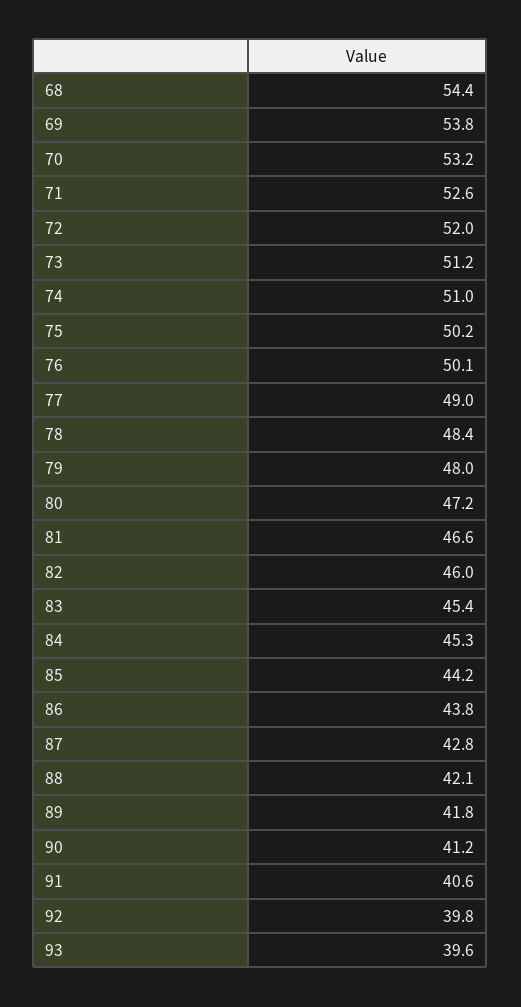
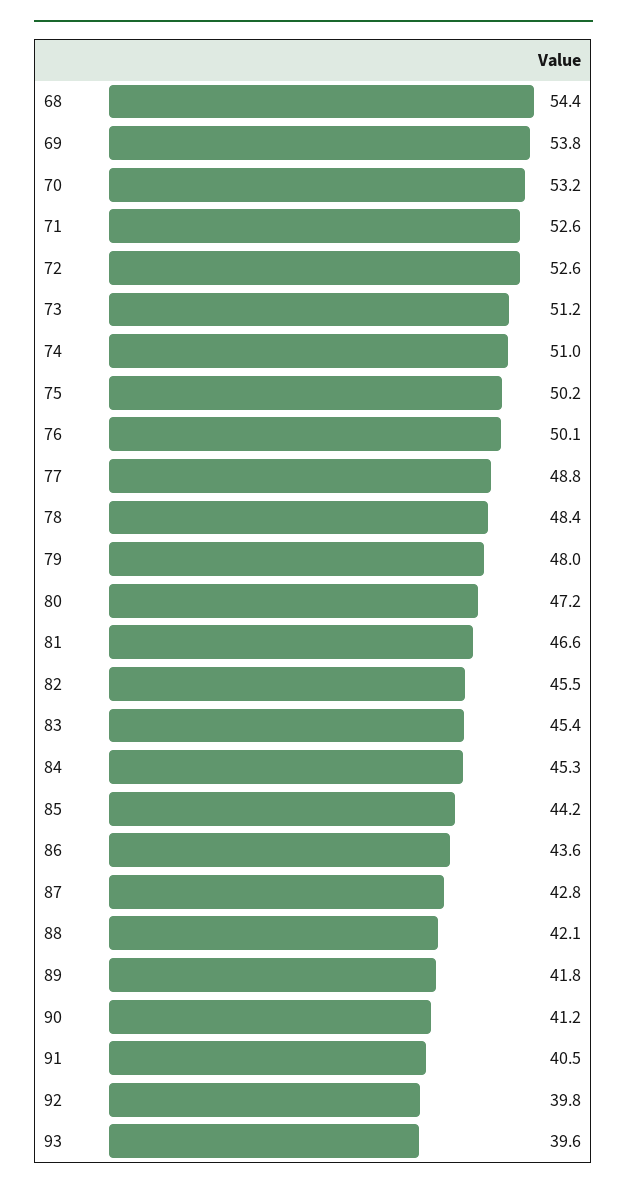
72: 52 -> 52.6
77: 49 -> 48.8
82: 46 -> 45.5
86: 43.8 -> 43.6
91: 40.6 -> 40.5

